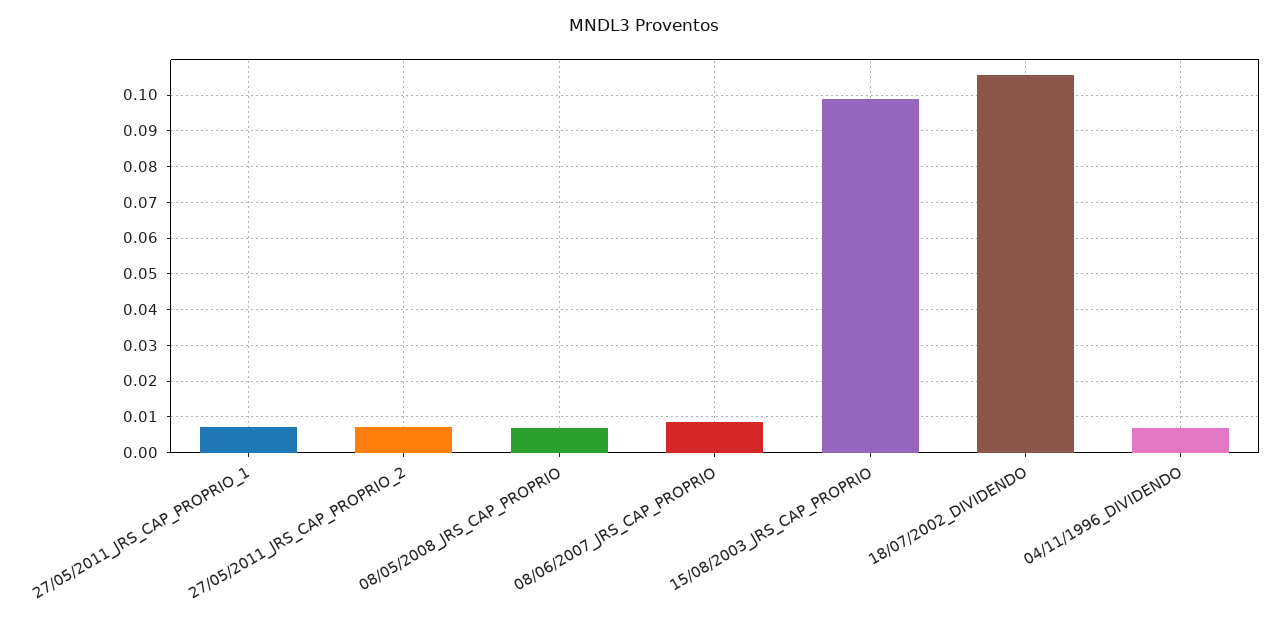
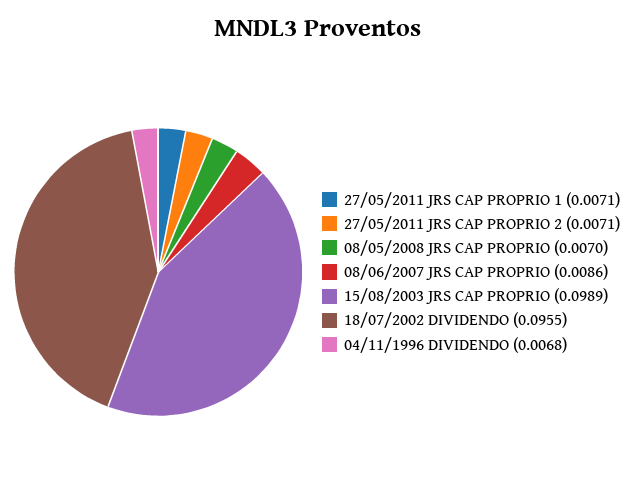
18/07/2002_DIVIDENDO: 0.106 -> 0.0955

